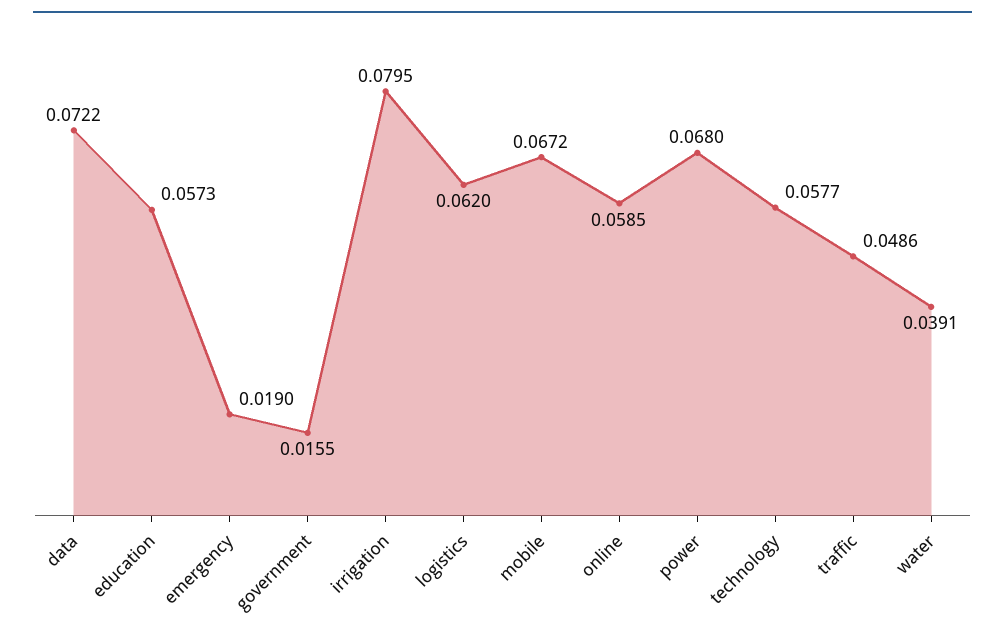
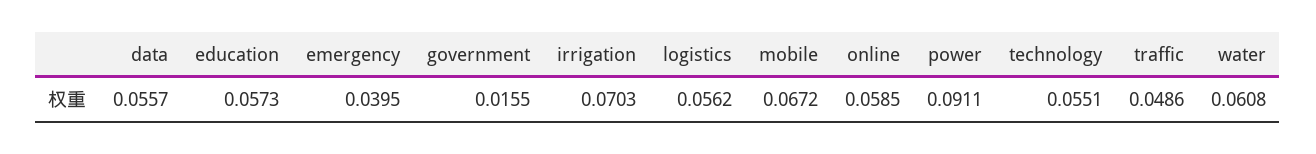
data: 0.0722 -> 0.0557
emergency: 0.019 -> 0.0395
irrigation: 0.0795 -> 0.0703
logistics: 0.062 -> 0.0562
power: 0.068 -> 0.0911
technology: 0.0577 -> 0.0551
water: 0.0391 -> 0.0608

